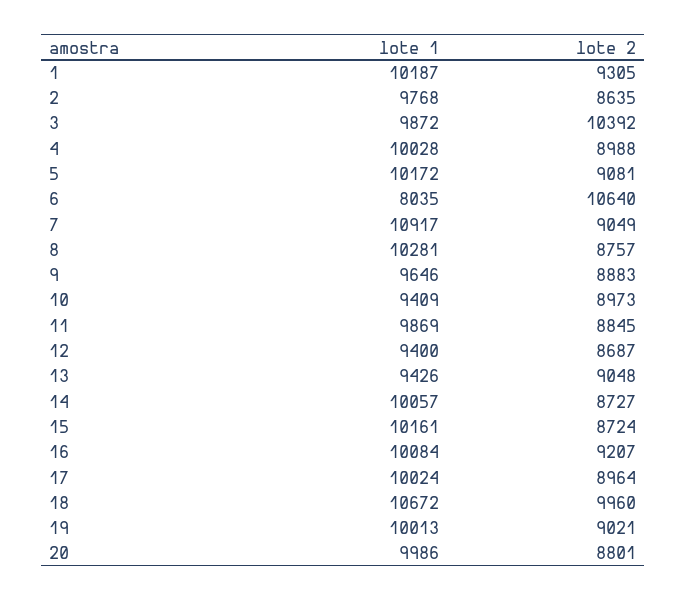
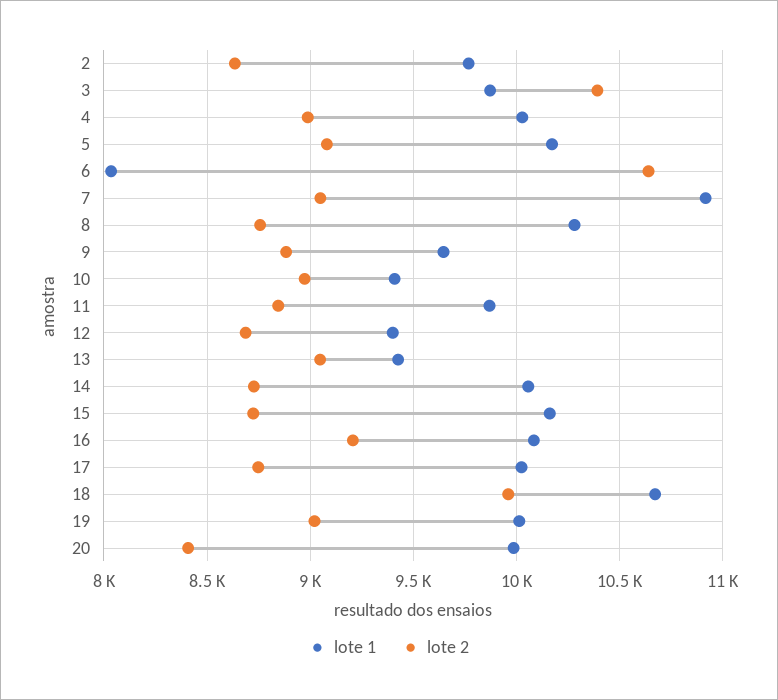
lote 1, 1: 10187 -> none
lote 2, 1: 9305 -> none
lote 2, 17: 8964 -> 8750
lote 2, 20: 8801 -> 8400

